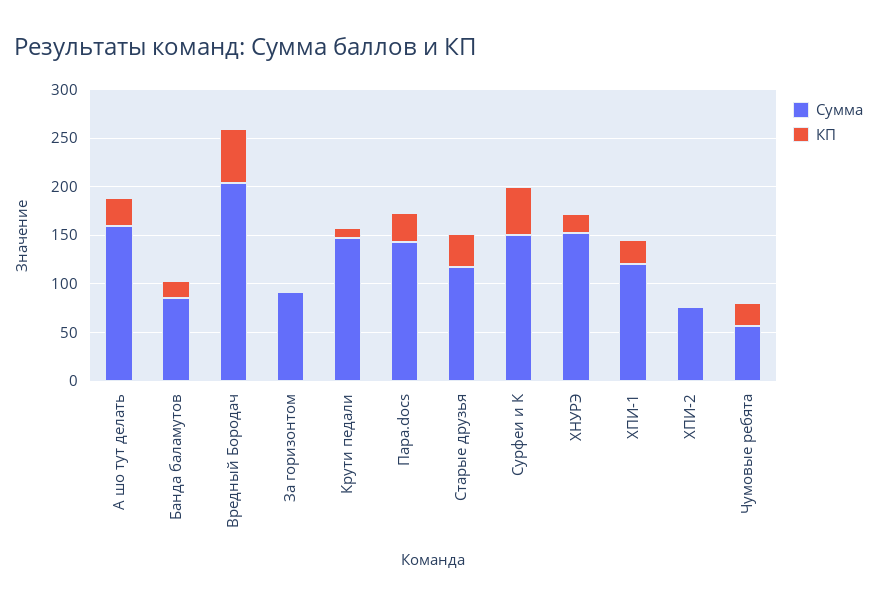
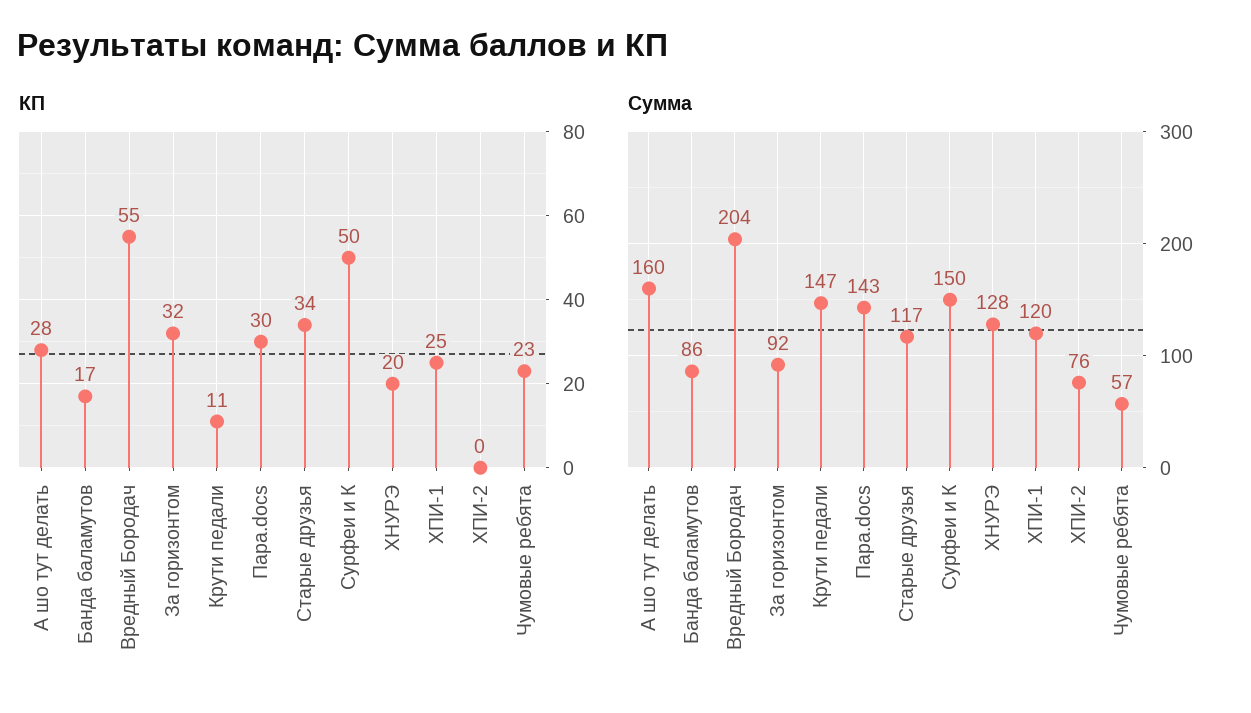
КП, За горизонтом: 0 -> 32
Сумма, ХНУРЭ: 150 -> 128

